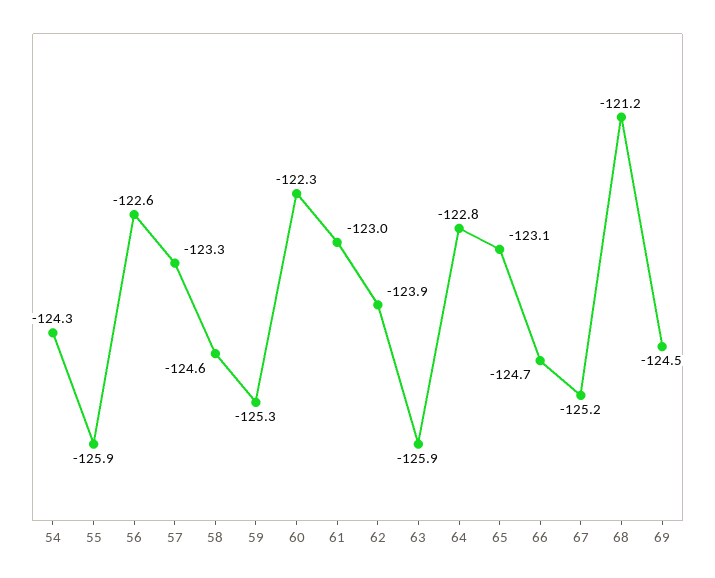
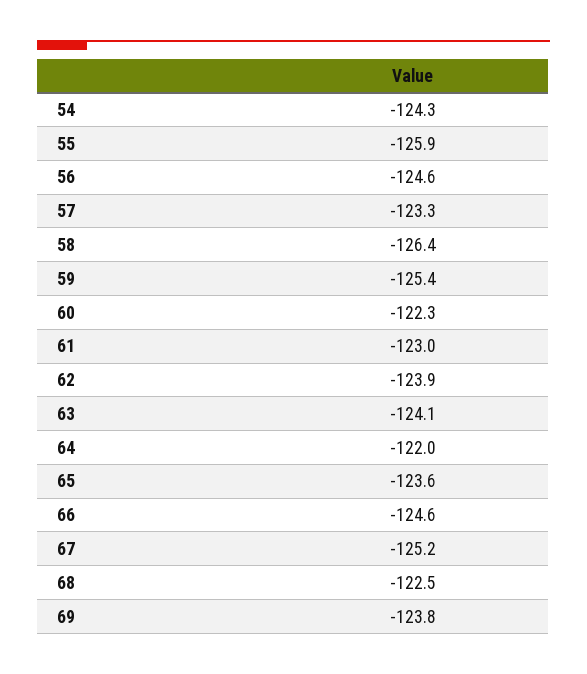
56: -122.6 -> -124.6
58: -124.6 -> -126.4
59: -125.3 -> -125.4
63: -125.9 -> -124.1
64: -122.8 -> -122
65: -123.1 -> -123.6
66: -124.7 -> -124.6
68: -121.2 -> -122.5
69: -124.5 -> -123.8

